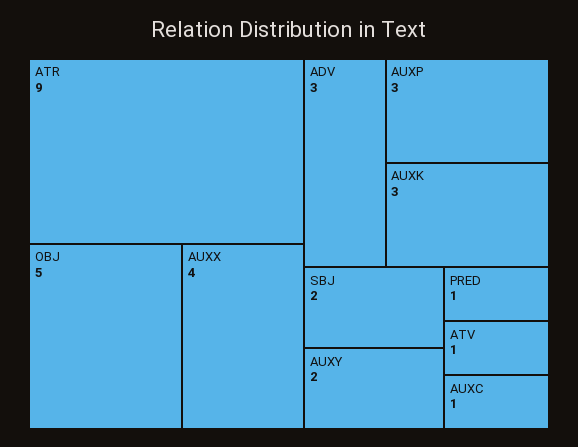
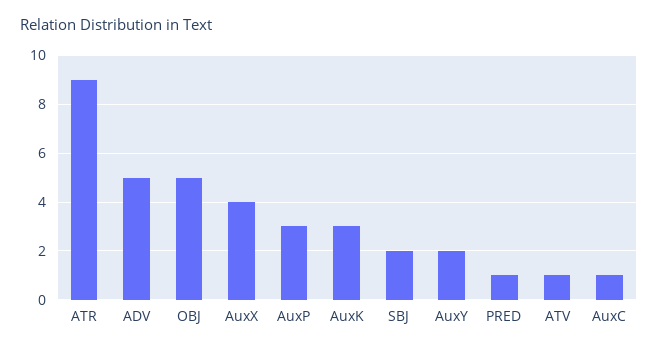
ADV: 3 -> 5

